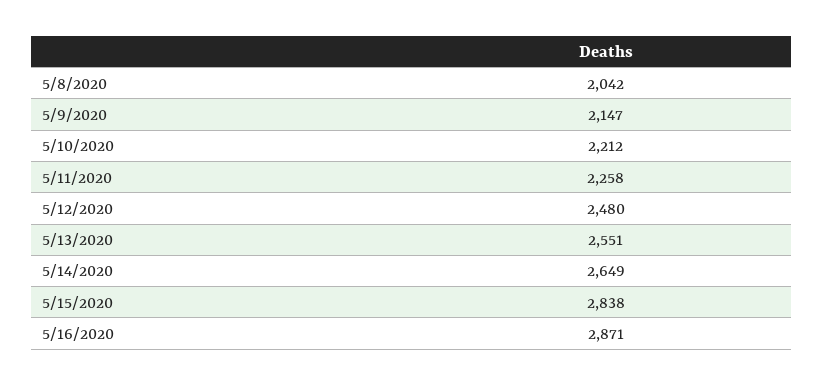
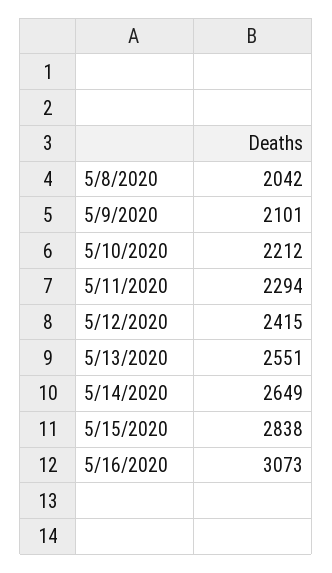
5/9/2020: 2147 -> 2101
5/11/2020: 2258 -> 2294
5/12/2020: 2480 -> 2415
5/16/2020: 2871 -> 3073

